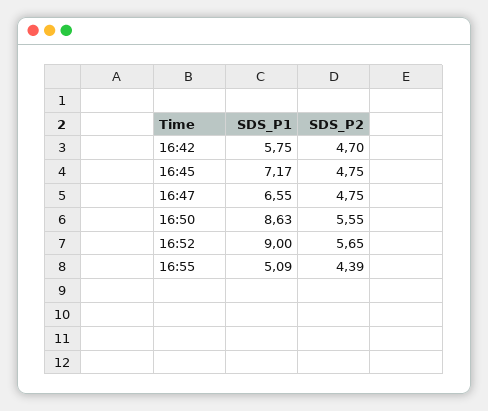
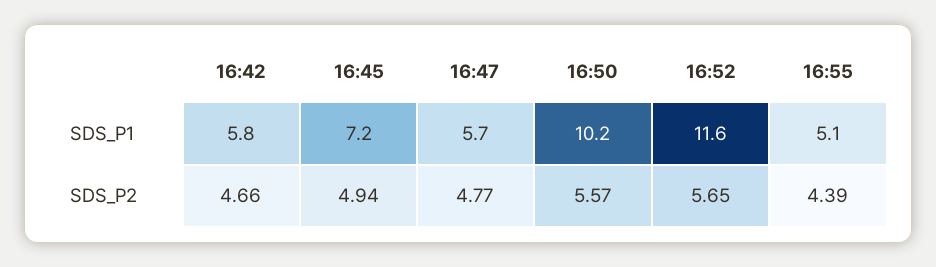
SDS_P2, 16:42: 4.7 -> 4.66
SDS_P2, 16:45: 4.75 -> 4.94
SDS_P1, 16:47: 6.55 -> 5.7
SDS_P2, 16:47: 4.75 -> 4.77
SDS_P1, 16:50: 8.63 -> 10.2
SDS_P2, 16:50: 5.55 -> 5.57
SDS_P1, 16:52: 9 -> 11.6

